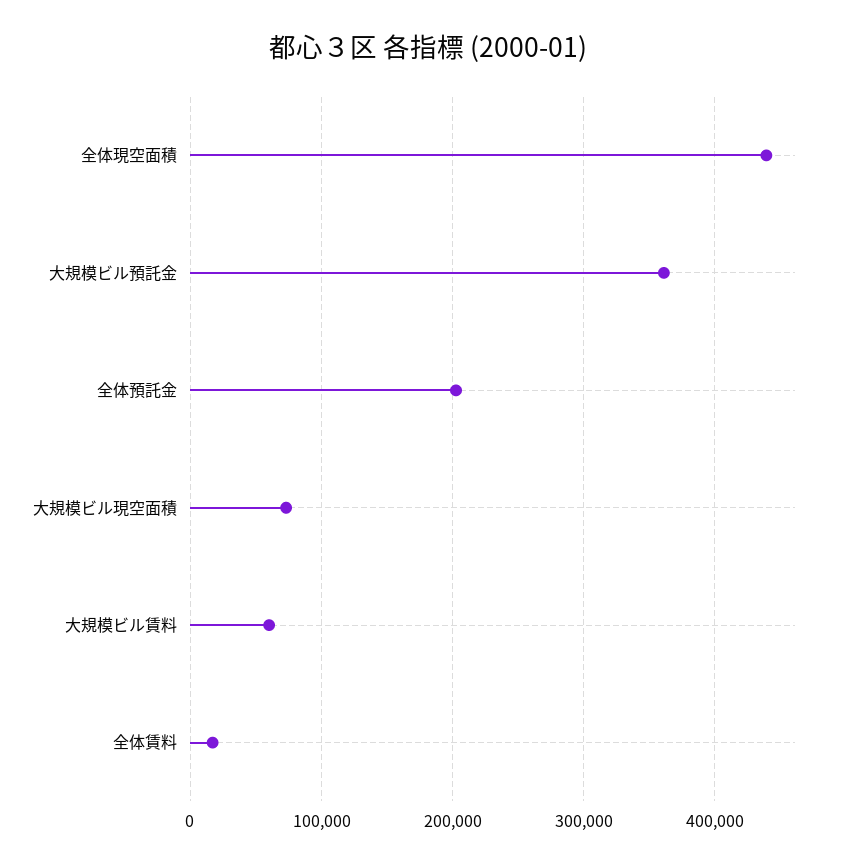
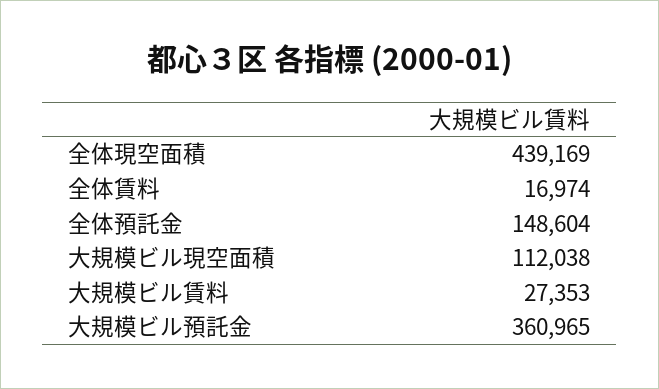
全体預託金: 200000 -> 148604
大規模ビル現空面積: 70000 -> 112038
大規模ビル賃料: 60000 -> 27353

